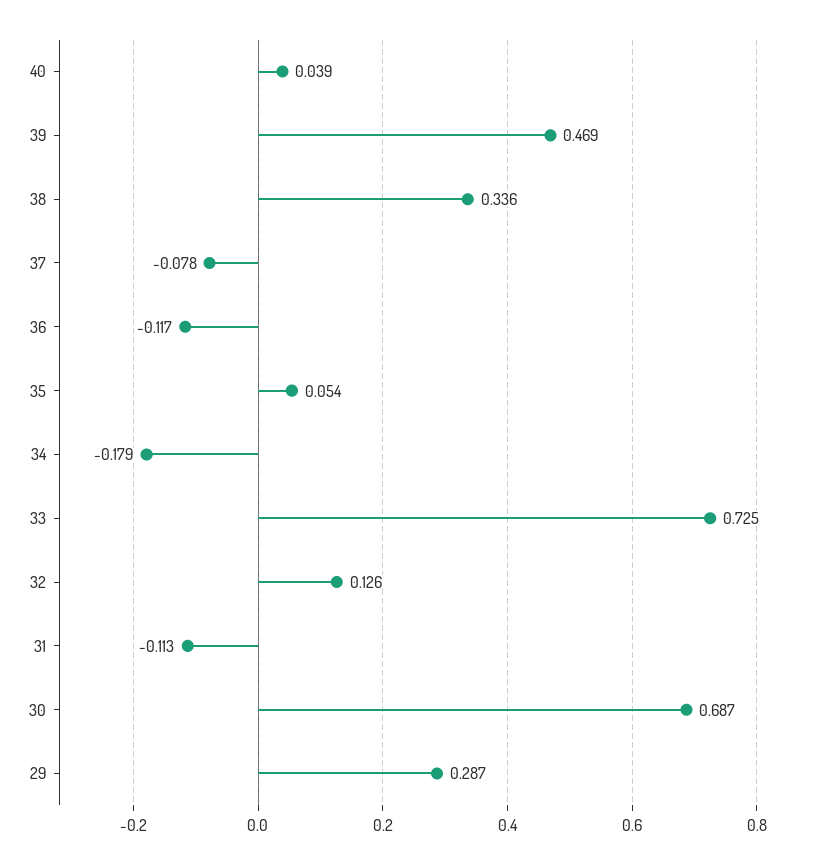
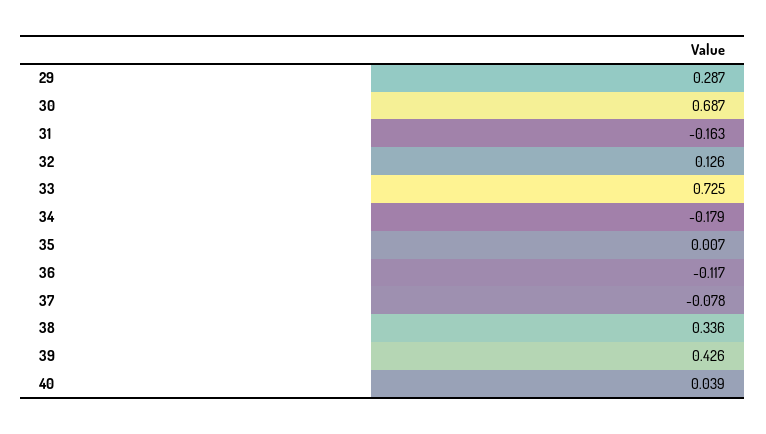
39: 0.469 -> 0.426
35: 0.054 -> 0.007
31: -0.113 -> -0.163

